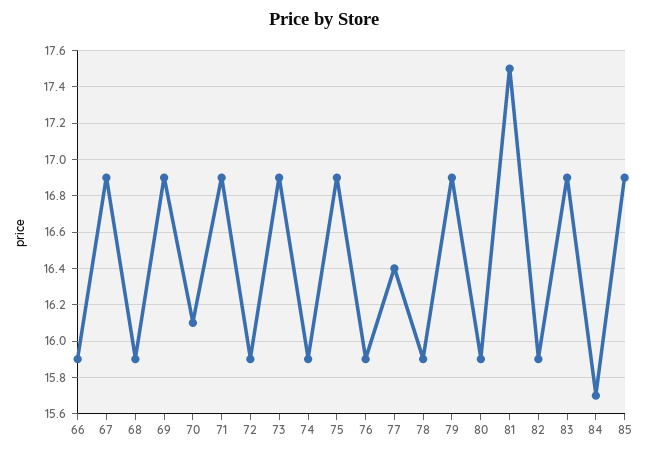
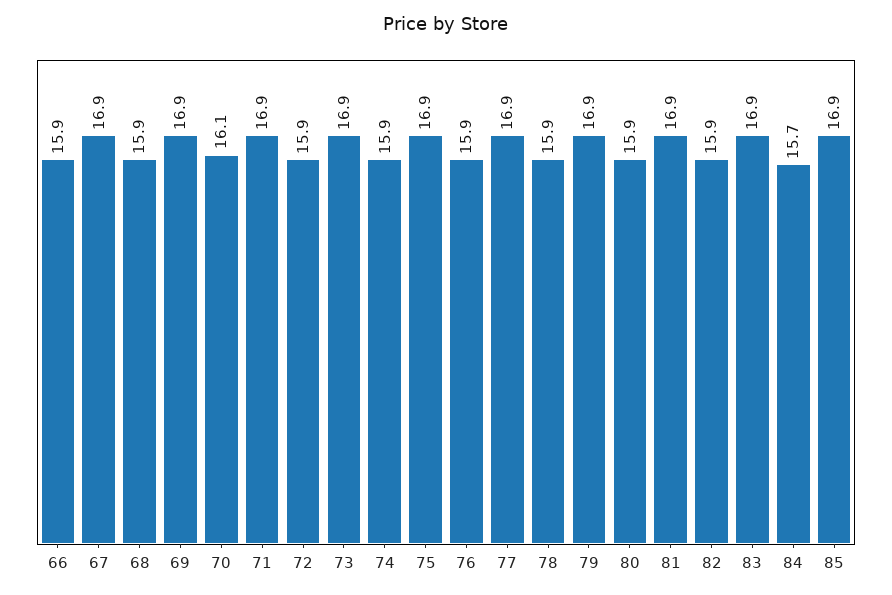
77: 16.4 -> 16.9
81: 17.5 -> 16.9

